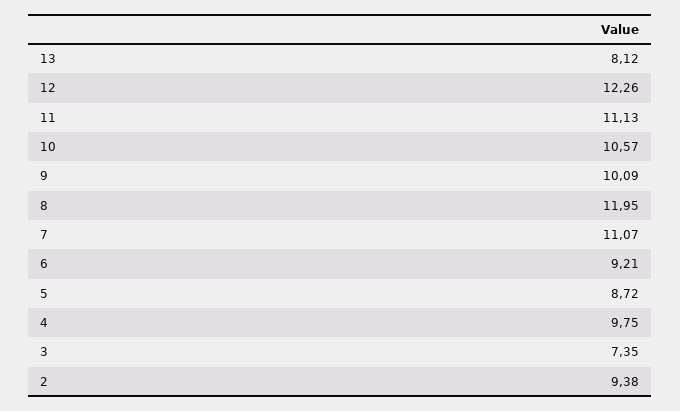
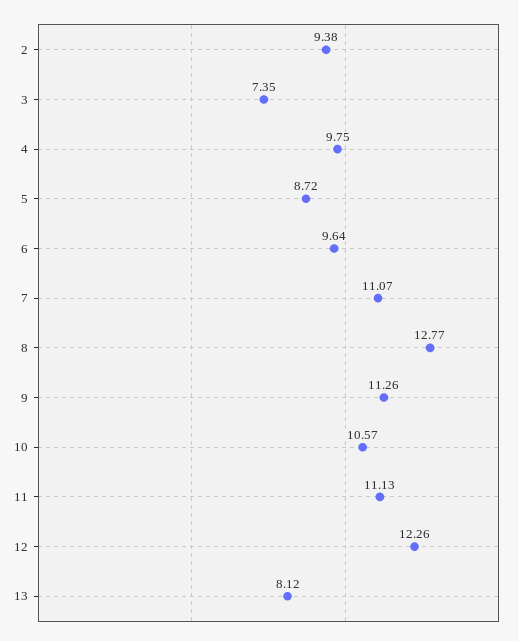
9: 10.09 -> 11.26
8: 11.95 -> 12.77
6: 9.21 -> 9.64

